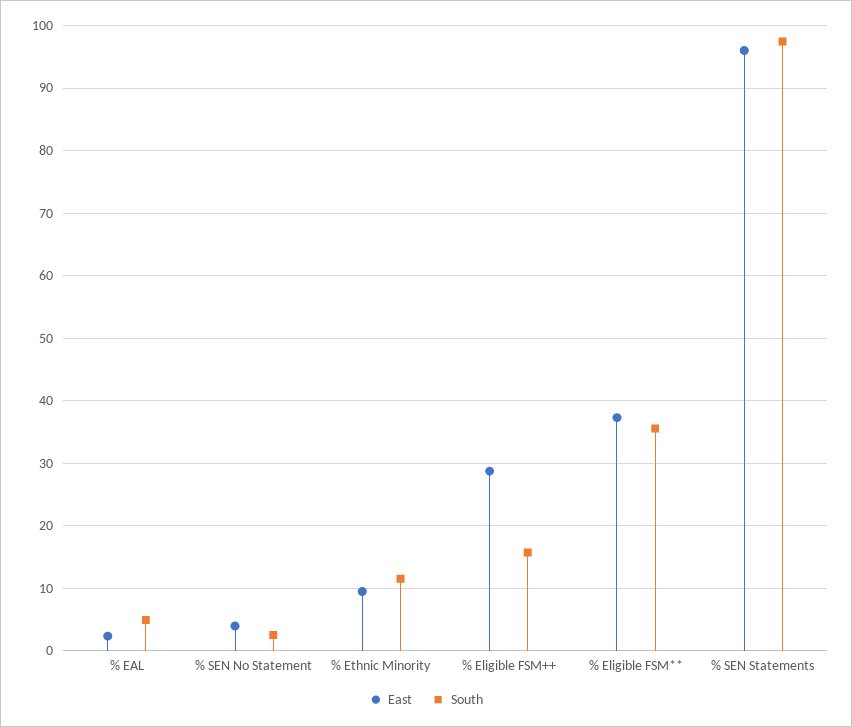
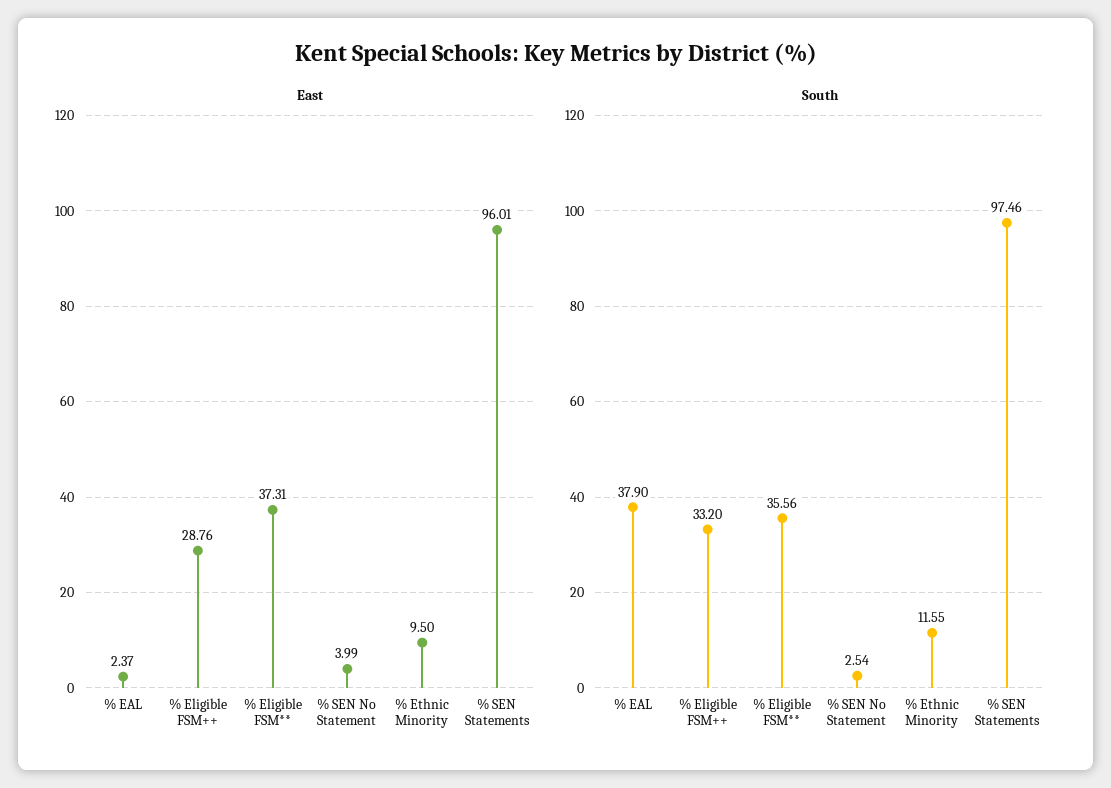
South, % EAL: 5 -> 37.9
South, % Eligible FSM++: 16 -> 33.2

